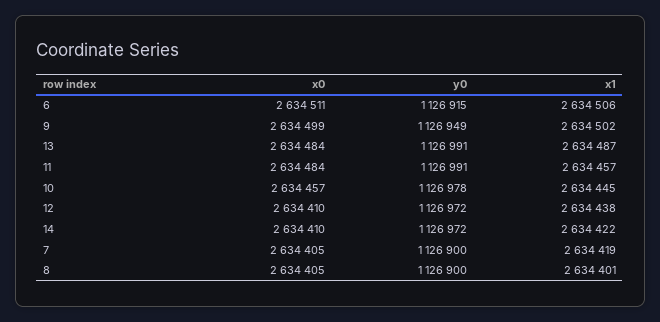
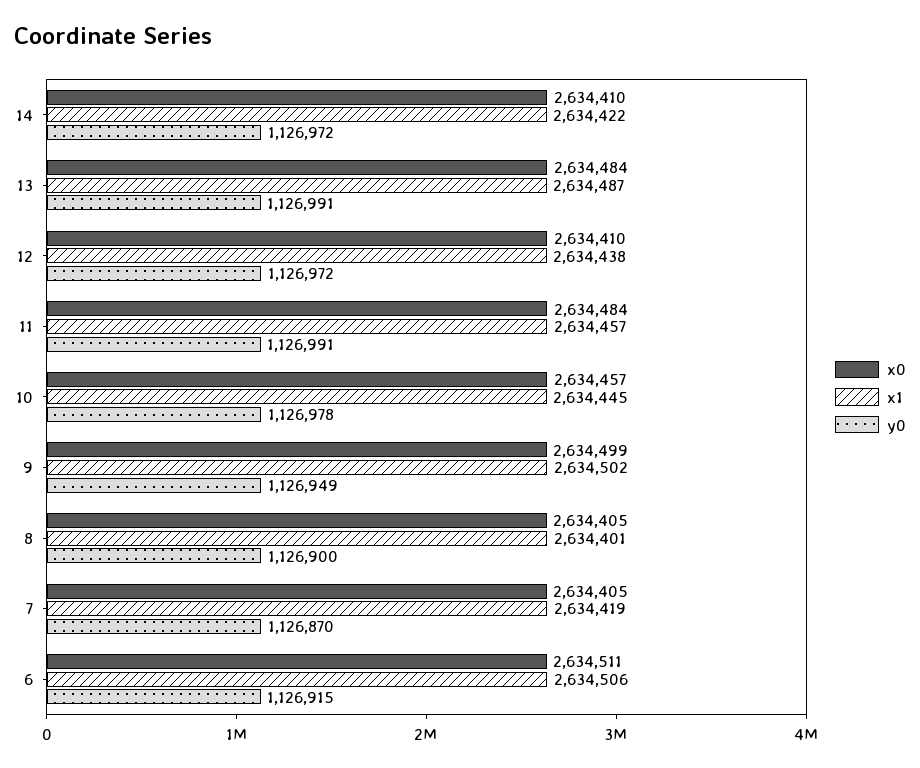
y0, 7: 1126900 -> 1126870

